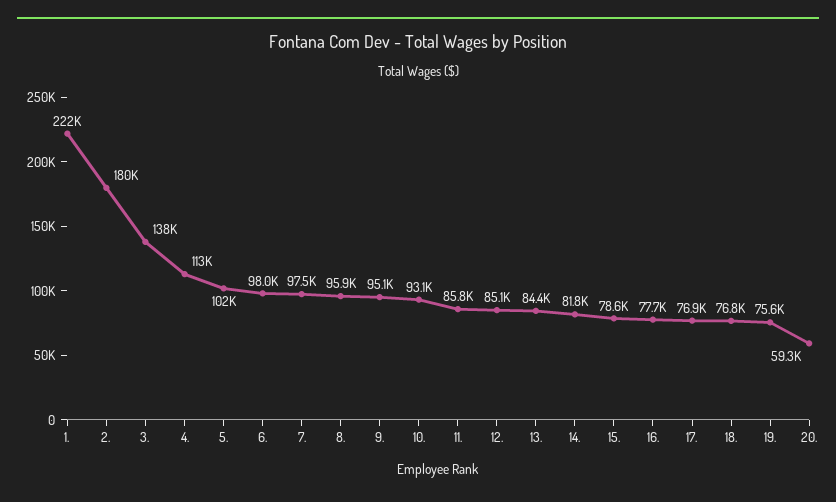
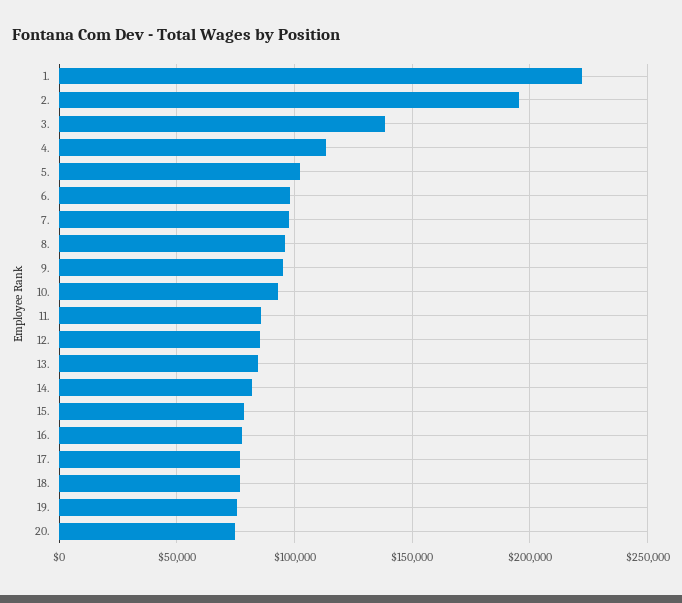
2.: 180000 -> 195000
20.: 59300 -> 75000

